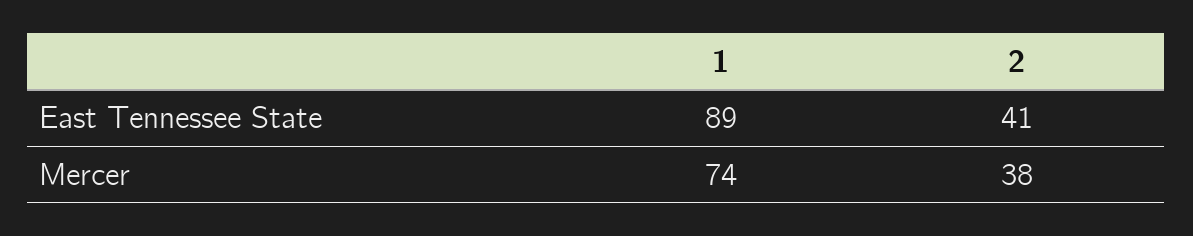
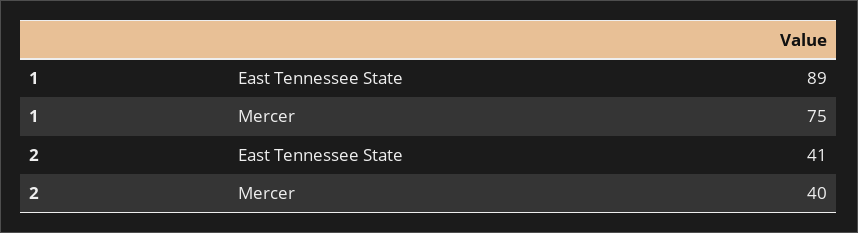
1, Mercer: 74 -> 75
2, Mercer: 38 -> 40

